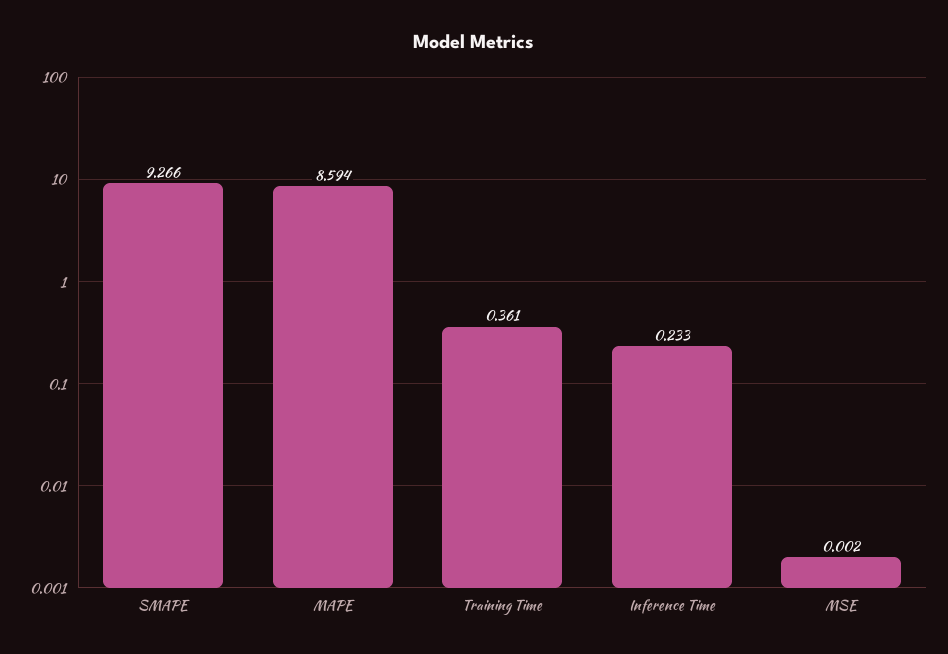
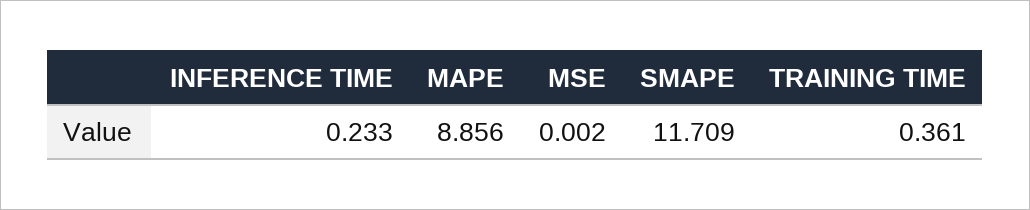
SMAPE: 9.266 -> 11.709
MAPE: 8.594 -> 8.856

